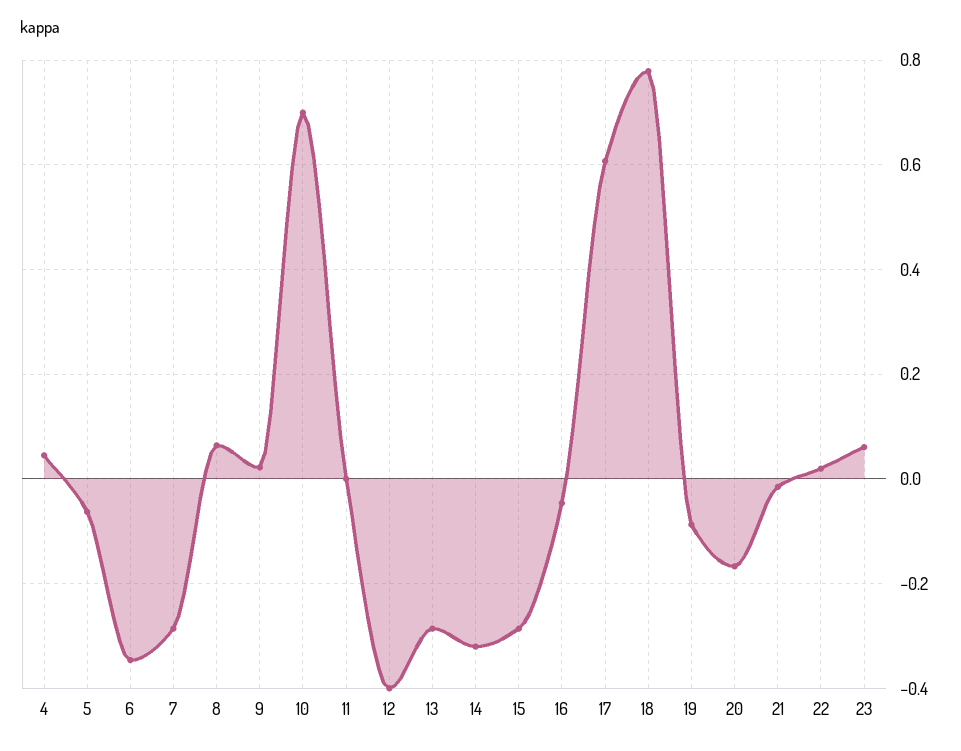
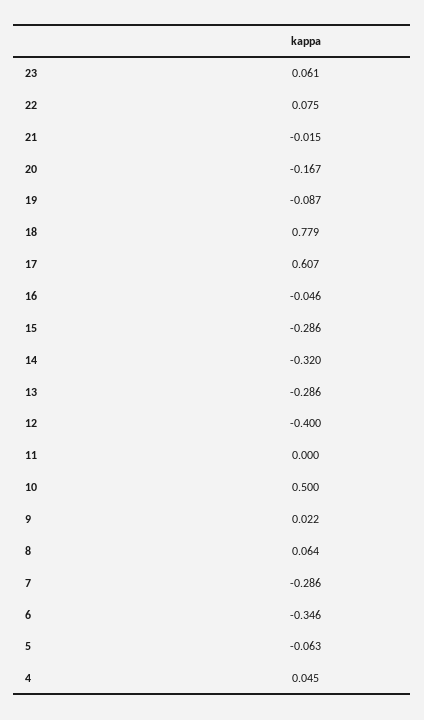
10: 0.7 -> 0.5
22: 0.02 -> 0.075

